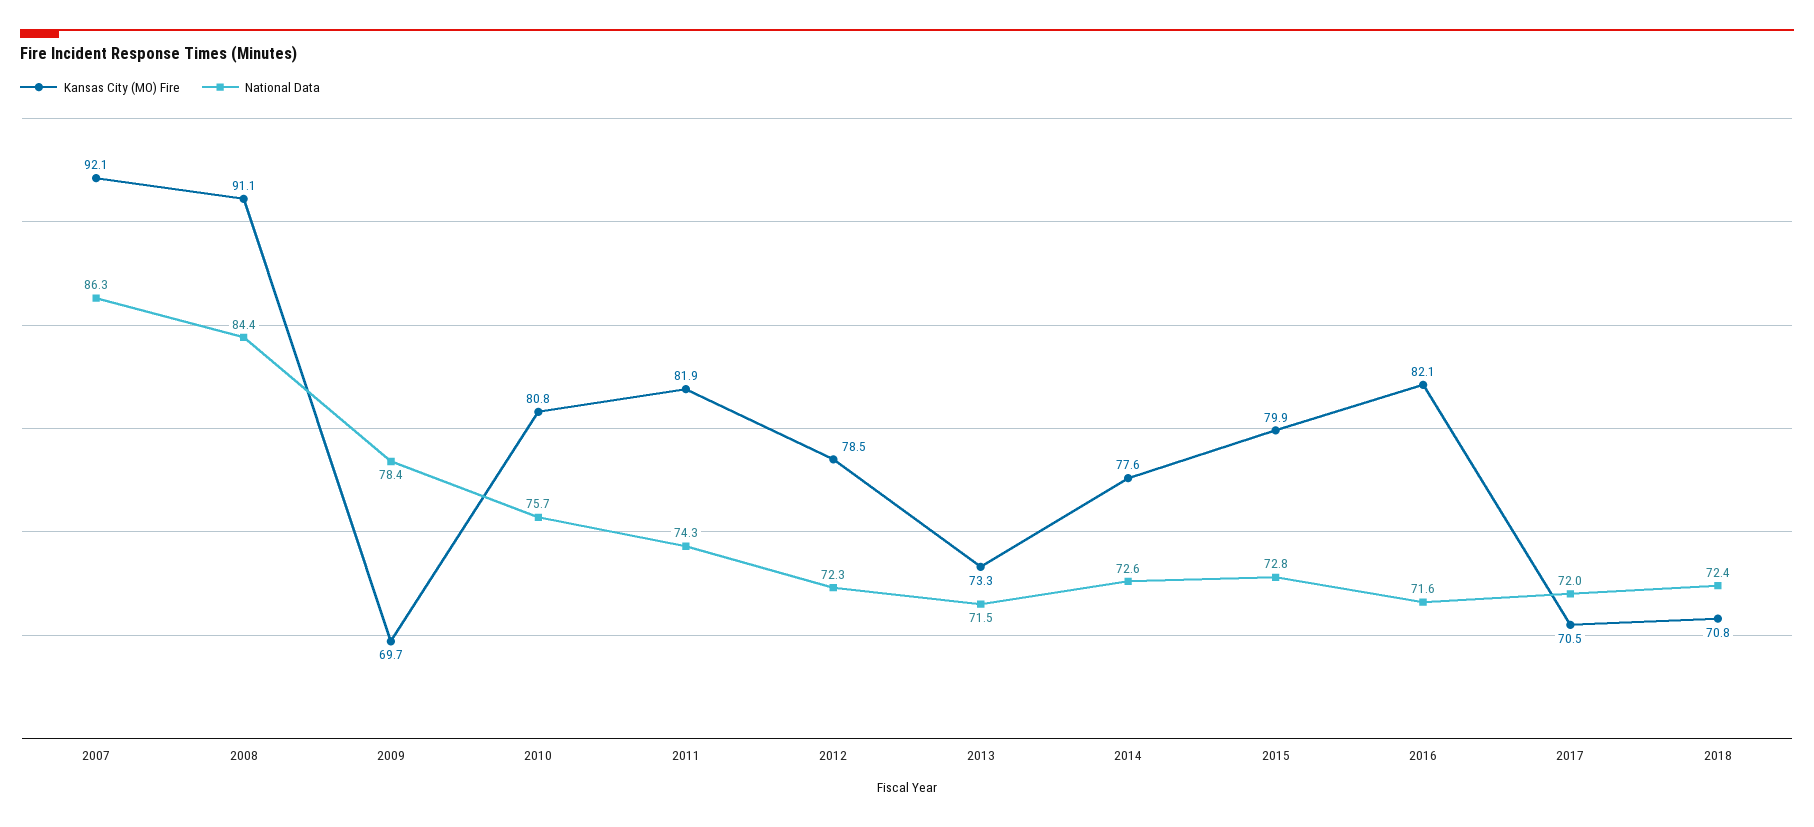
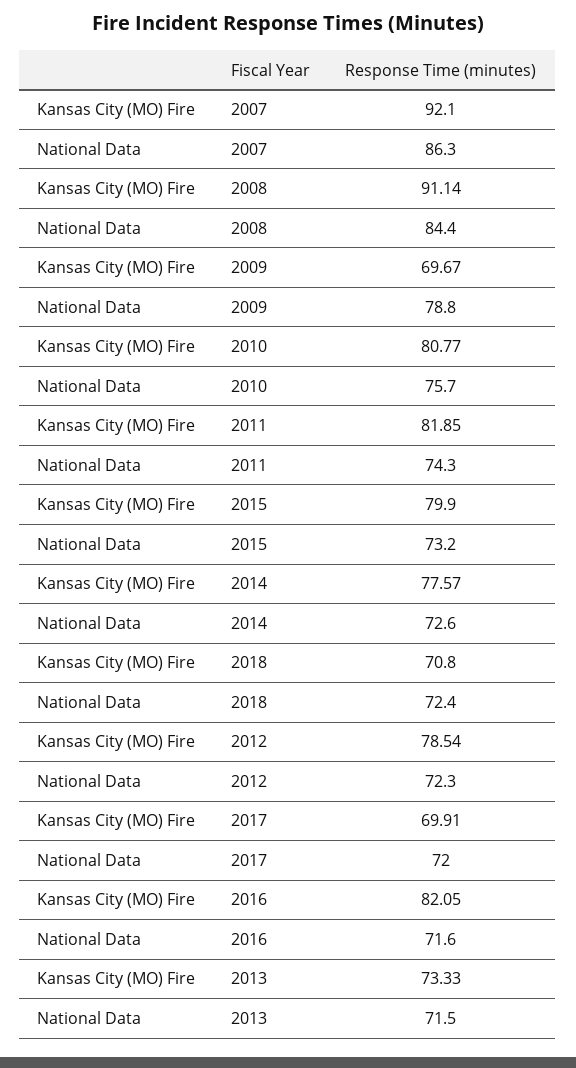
National Data, 2009: 78.4 -> 78.8
National Data, 2015: 72.8 -> 73.2
Kansas City (MO) Fire, 2017: 70.5 -> 69.91

